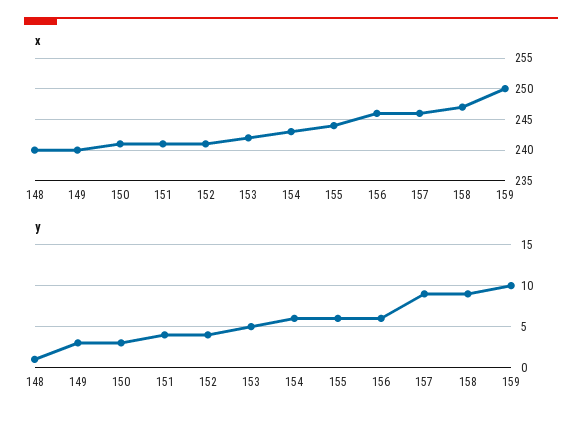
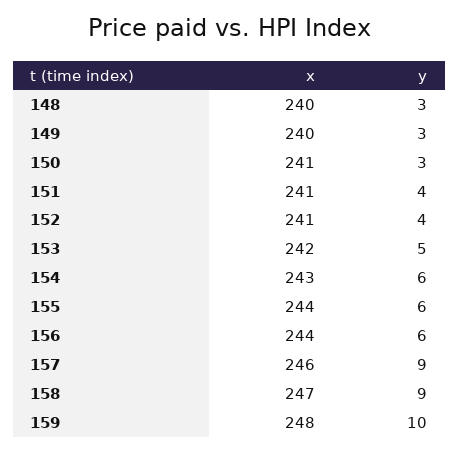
x, 156: 246 -> 244
x, 159: 250 -> 248
y, 148: 1 -> 3

